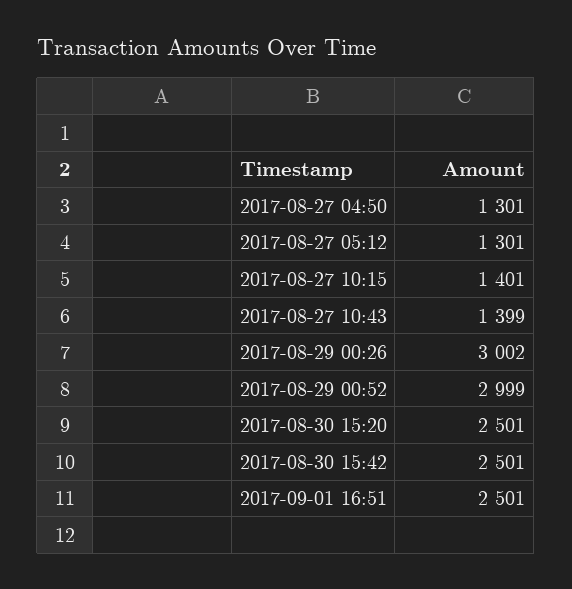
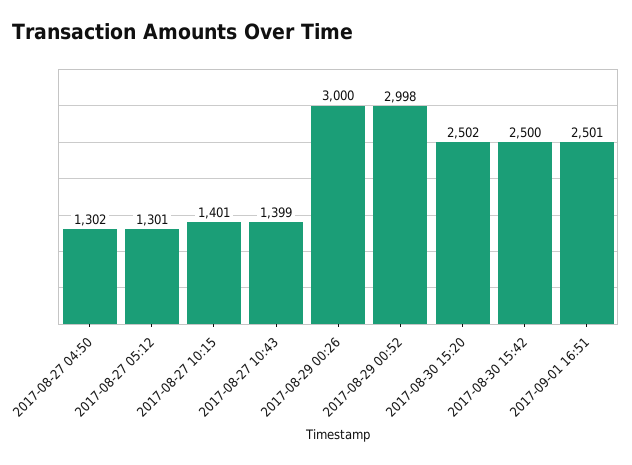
2017-08-27 04:50: 1301 -> 1302
2017-08-29 00:26: 3002 -> 3000
2017-08-29 00:52: 2999 -> 2998
2017-08-30 15:20: 2501 -> 2502
2017-08-30 15:42: 2501 -> 2500

